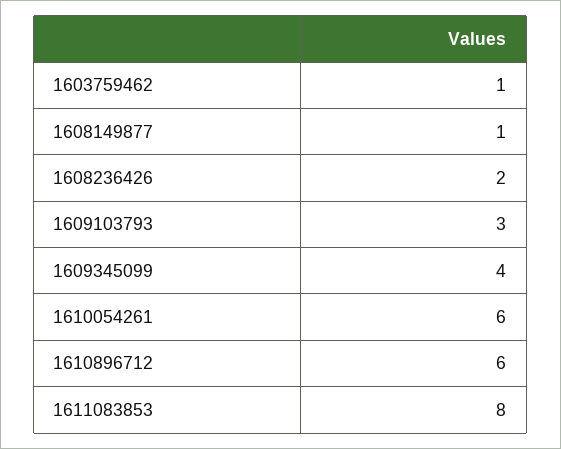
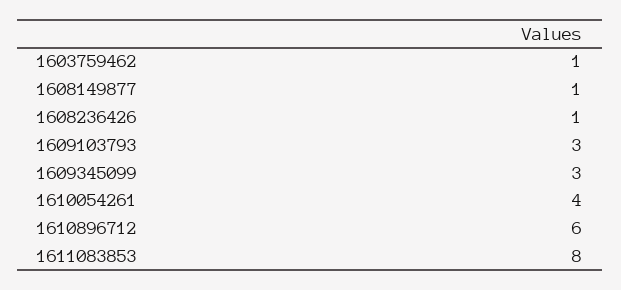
1608236426: 2 -> 1
1609345099: 4 -> 3
1610054261: 6 -> 4

